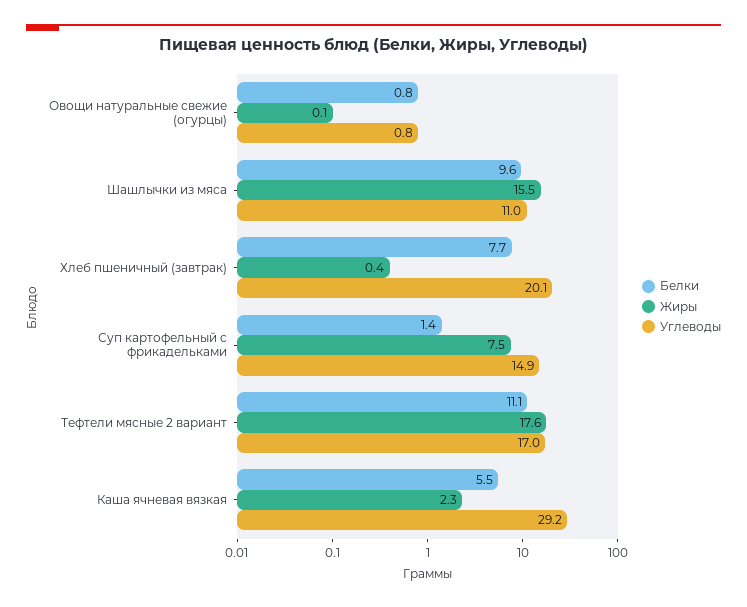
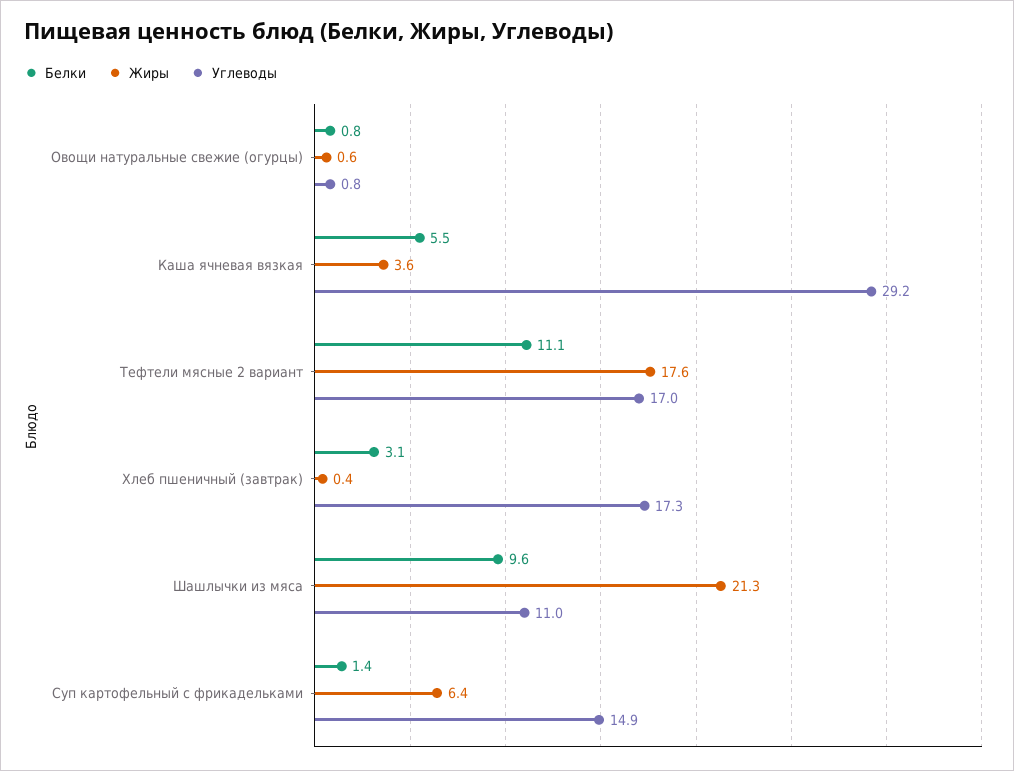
Жиры, Овощи натуральные свежие (огурцы): 0.1 -> 0.6
Жиры, Шашлычки из мяса: 15.5 -> 21.3
Белки, Хлеб пшеничный (завтрак): 7.7 -> 3.1
Углеводы, Хлеб пшеничный (завтрак): 20.1 -> 17.3
Жиры, Суп картофельный с фрикадельками: 7.5 -> 6.4
Жиры, Каша ячневая вязкая: 2.3 -> 3.6

